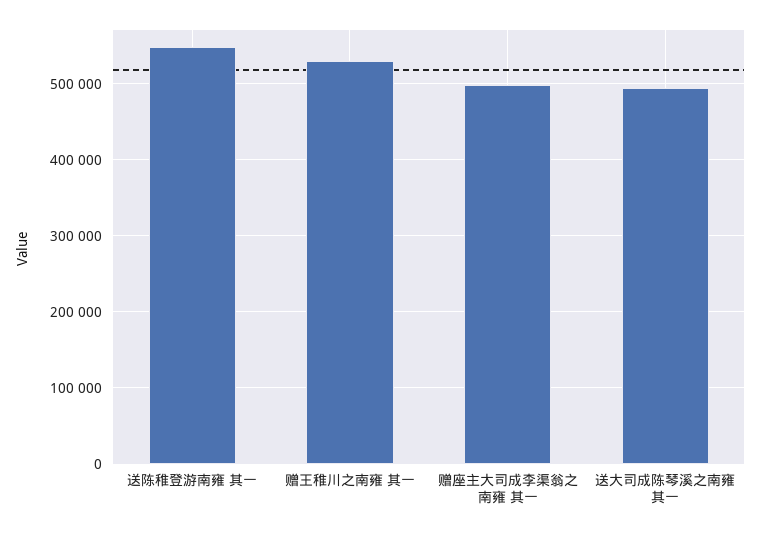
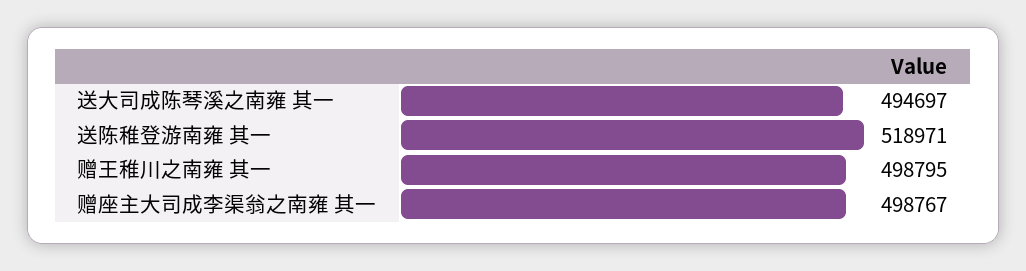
送陈稚登游南雍 其一: 550000 -> 518971
赠王稚川之南雍 其一: 530000 -> 498795

